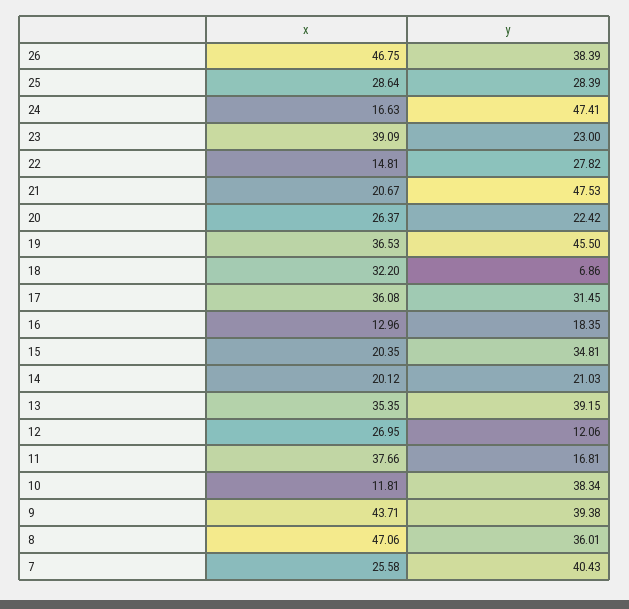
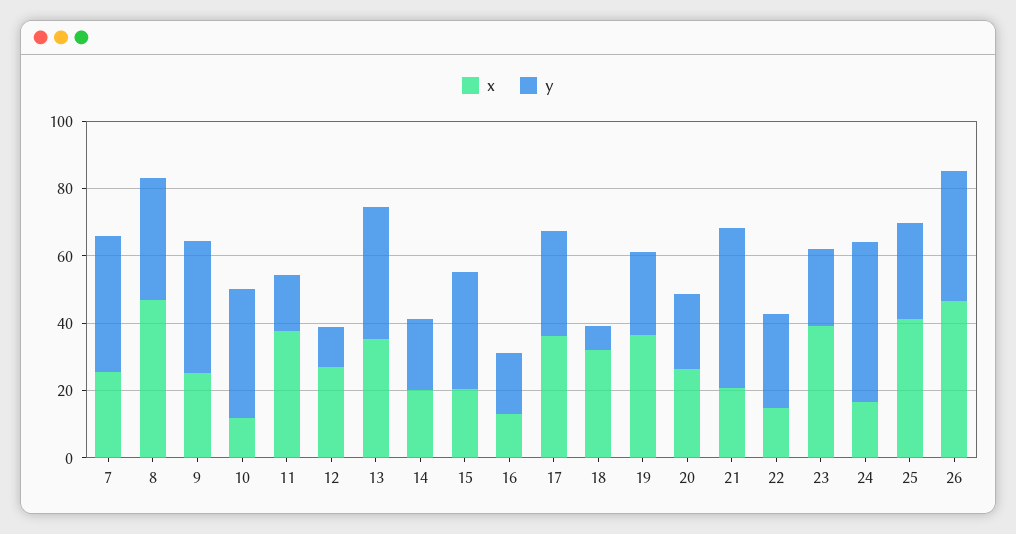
x, 25: 28.64 -> 40
y, 19: 45.5 -> 25
x, 9: 43.71 -> 25

